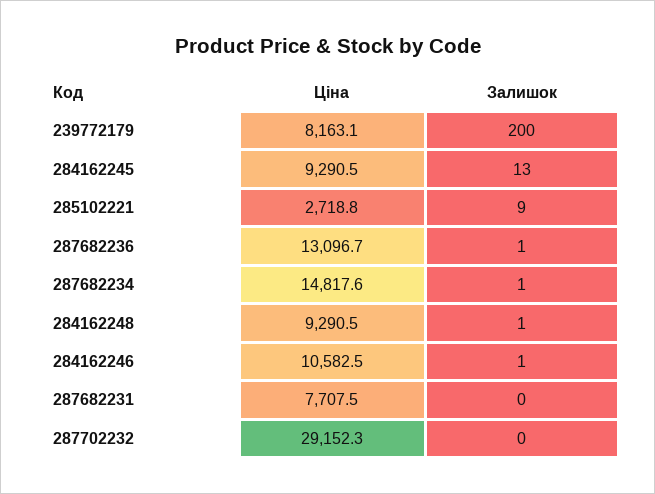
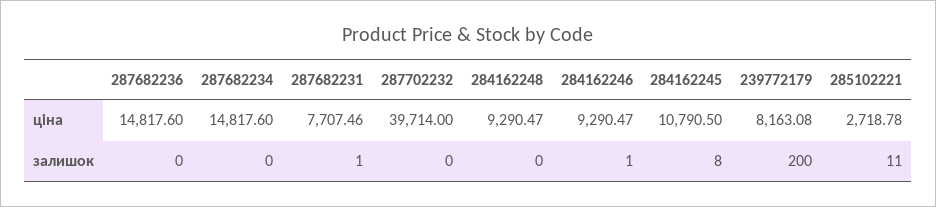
Ціна, 284162245: 9290.5 -> 10790.5
Залишок, 284162245: 13 -> 8
Залишок, 285102221: 9 -> 11
Ціна, 287682236: 13096.7 -> 14817.6
Залишок, 287682236: 1 -> 0
Залишок, 287682234: 1 -> 0
Залишок, 284162248: 1 -> 0
Ціна, 284162246: 10582.5 -> 9290.47
Залишок, 287682231: 0 -> 1
Ціна, 287702232: 29152.3 -> 39714

